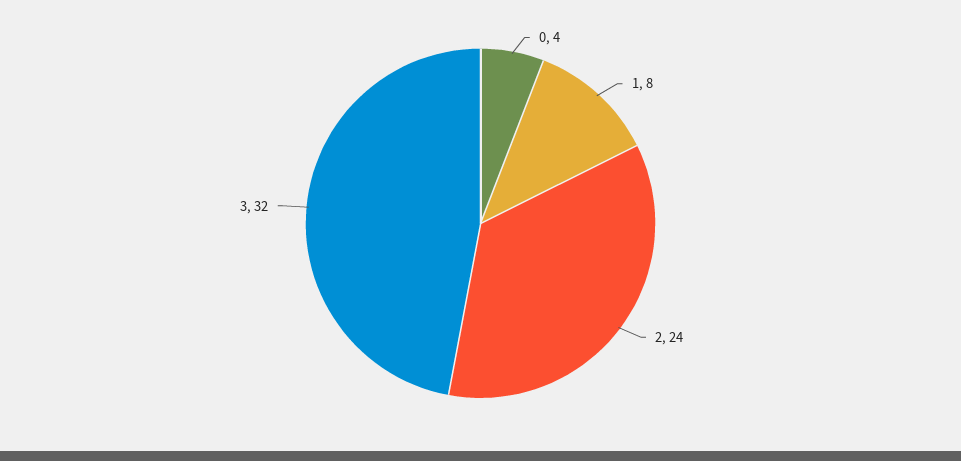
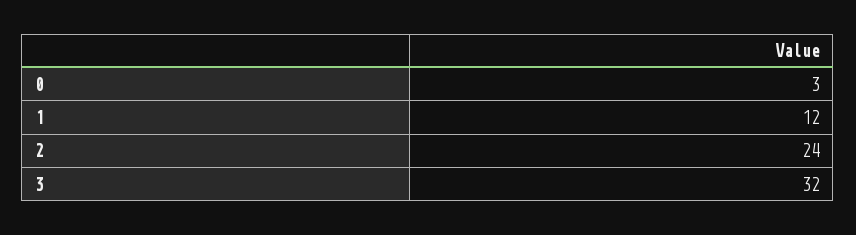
0: 4 -> 3
1: 8 -> 12

